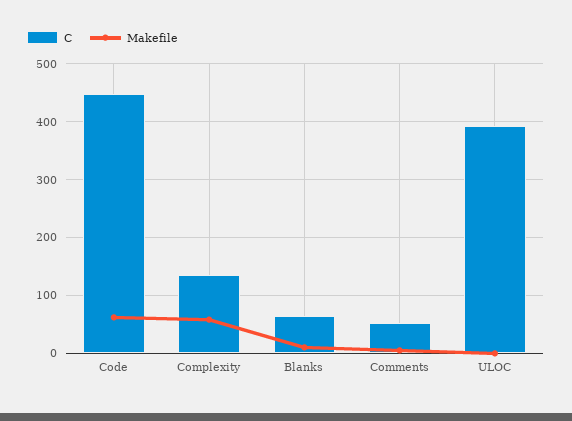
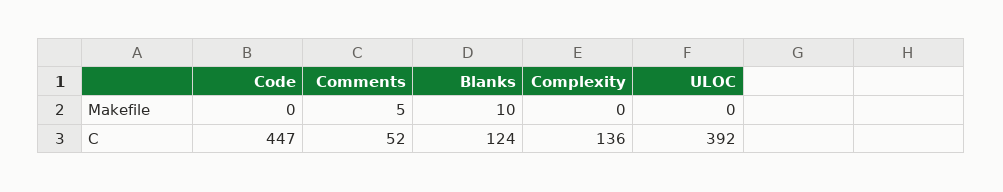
Makefile, Code: 60 -> 0
Makefile, Complexity: 60 -> 0
C, Blanks: 60 -> 124

